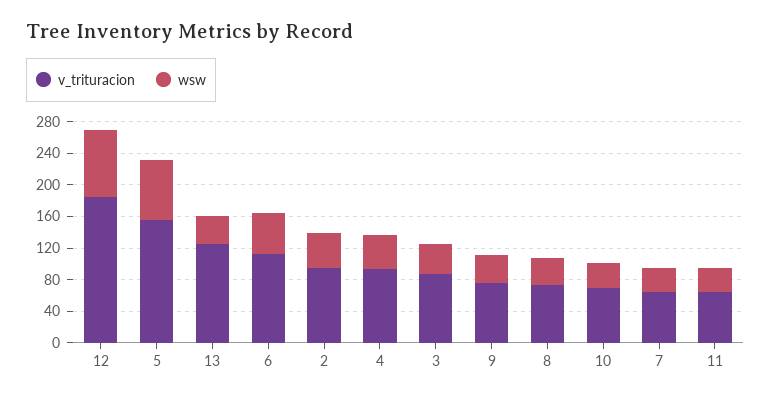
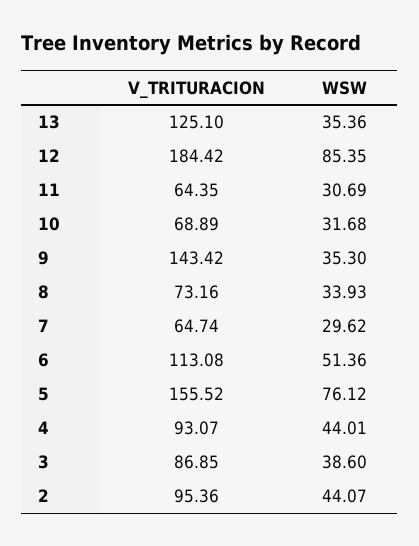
v_trituracion, 9: 80 -> 143.42

